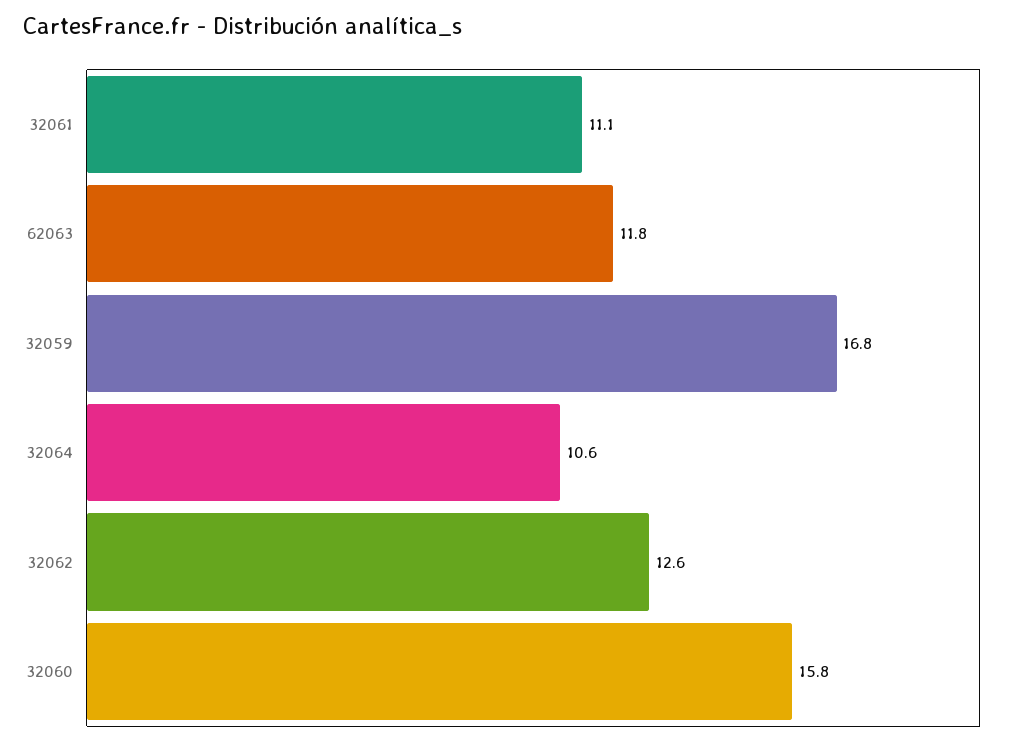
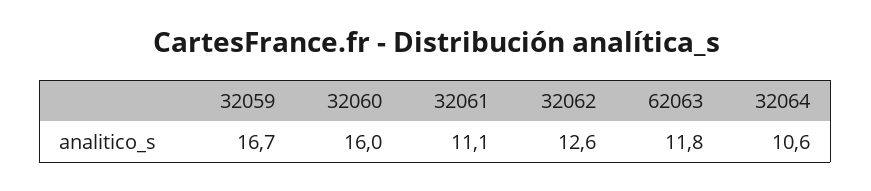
32059: 16.8 -> 16.7
32060: 15.8 -> 16

